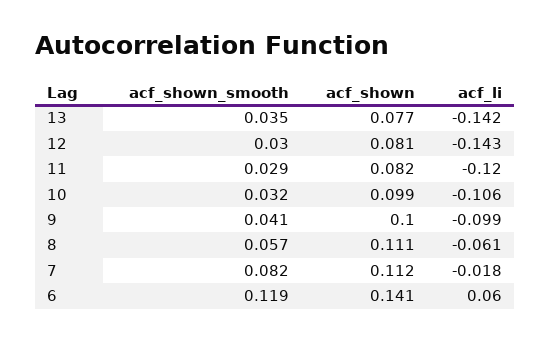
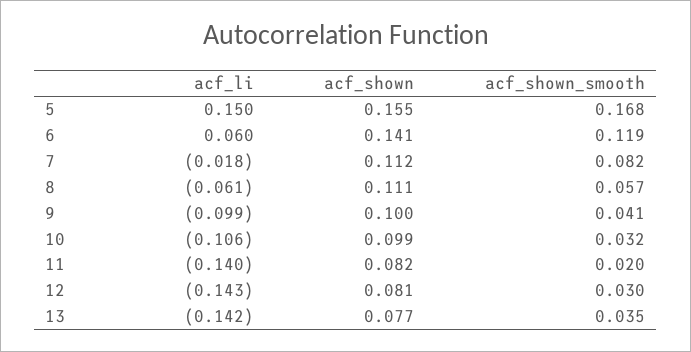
acf_shown_smooth, 11: 0.029 -> 0.02
acf_li, 11: -0.12 -> -0.14
acf_li, 5: none -> 0.15
acf_shown, 5: none -> 0.155
acf_shown_smooth, 5: none -> 0.168

